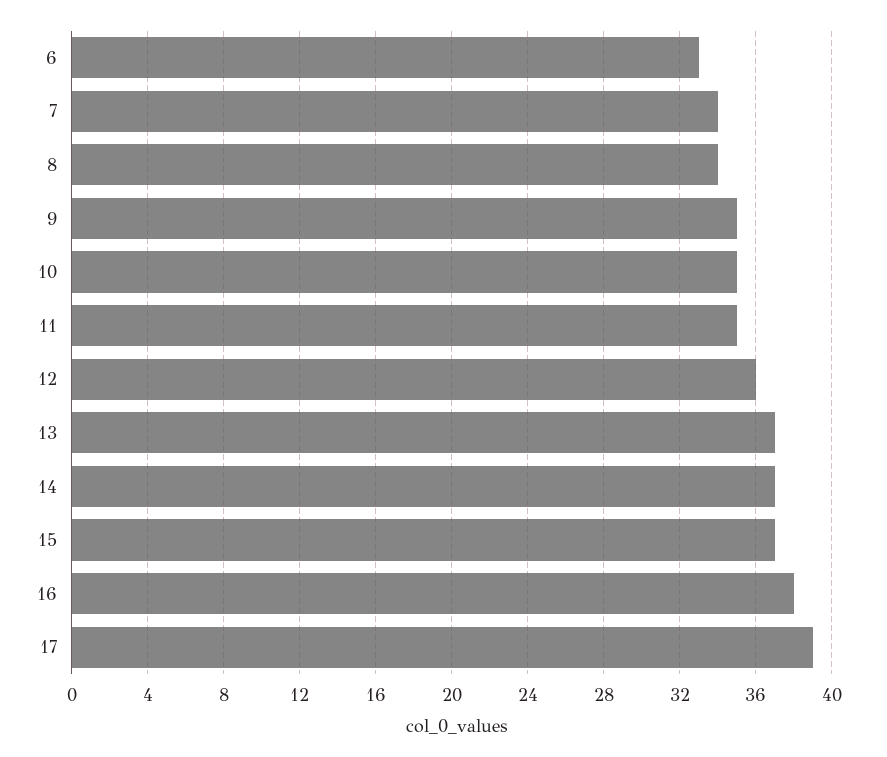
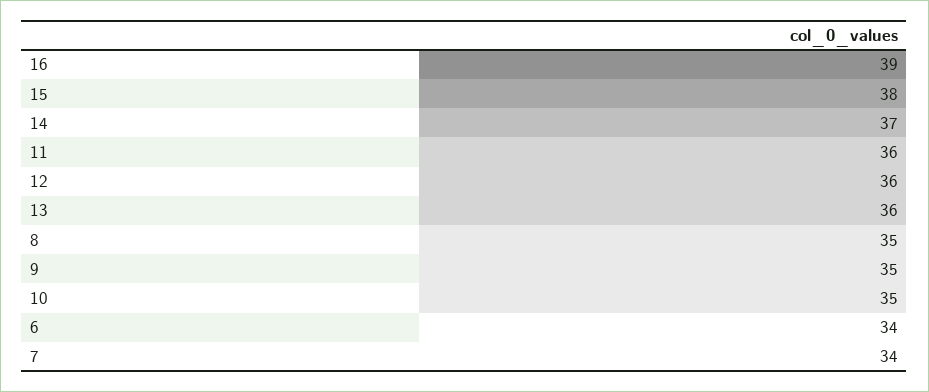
6: 33 -> 34
8: 34 -> 35
11: 35 -> 36
13: 37 -> 36
15: 37 -> 38
16: 38 -> 39
17: 39 -> none

